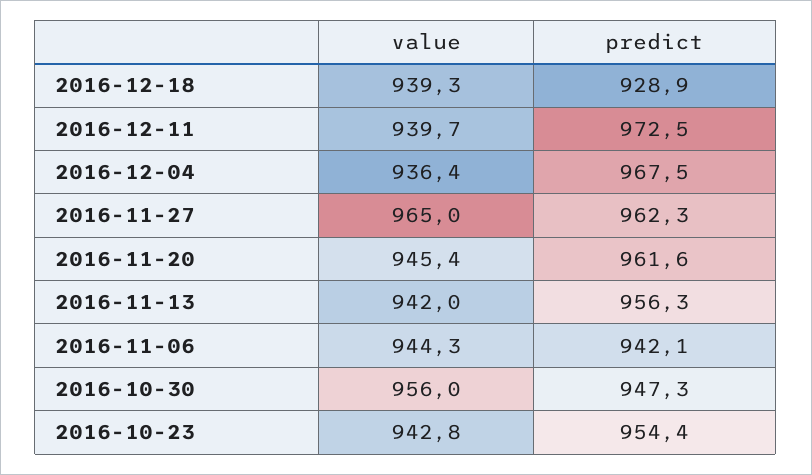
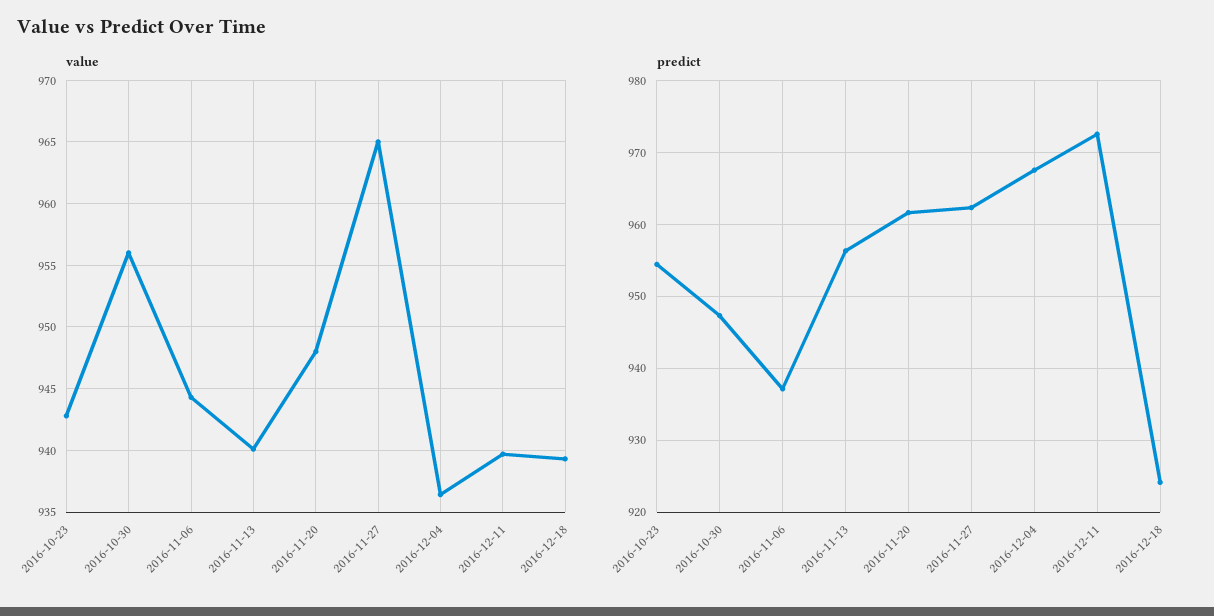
predict, 2016-12-18: 928.9 -> 924
value, 2016-11-20: 945.4 -> 948
value, 2016-11-13: 942 -> 940
predict, 2016-11-06: 942.1 -> 937

